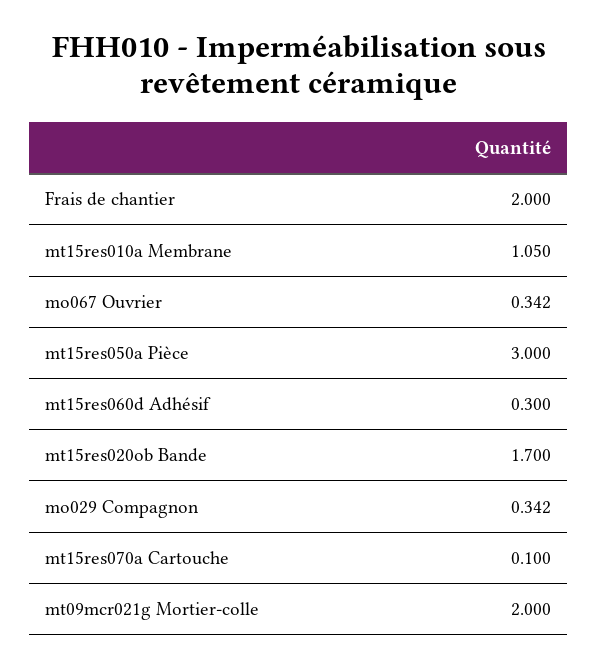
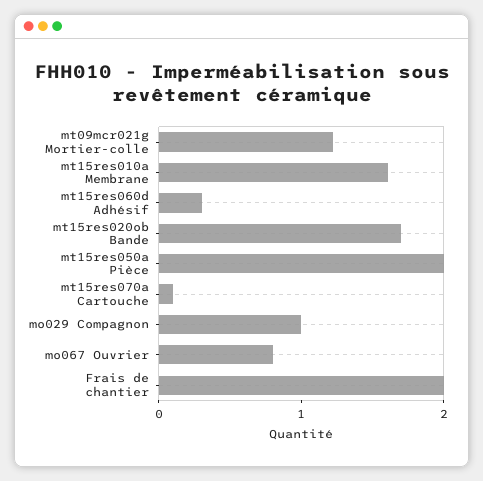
mt15res010a Membrane: 1.05 -> 1.6
mo067 Ouvrier: 0.342 -> 0.8
mt15res050a Pièce: 3 -> 2
mo029 Compagnon: 0.342 -> 1
mt09mcr021g Mortier-colle: 2 -> 1.2

